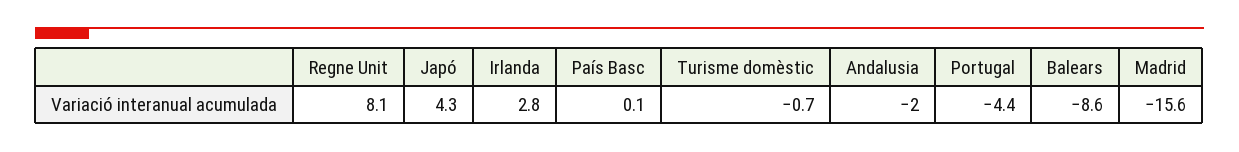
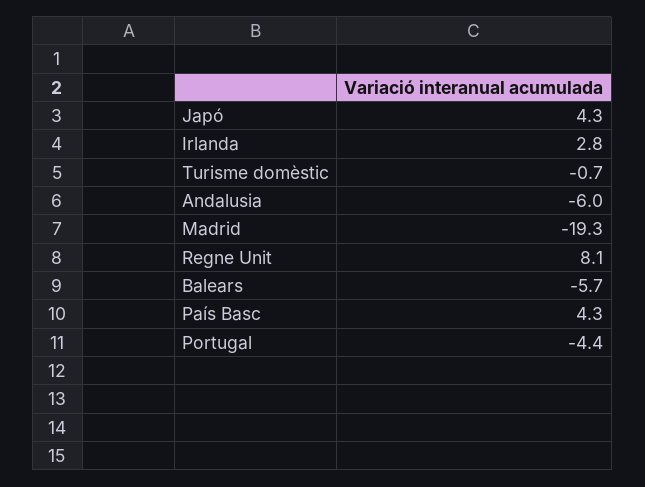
País Basc: 0.1 -> 4.3
Andalusia: -2 -> -6
Balears: -8.6 -> -5.7
Madrid: -15.6 -> -19.3

